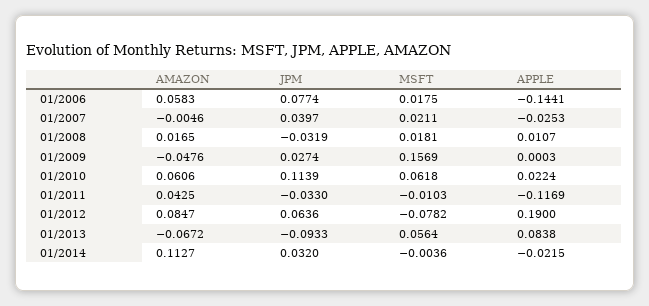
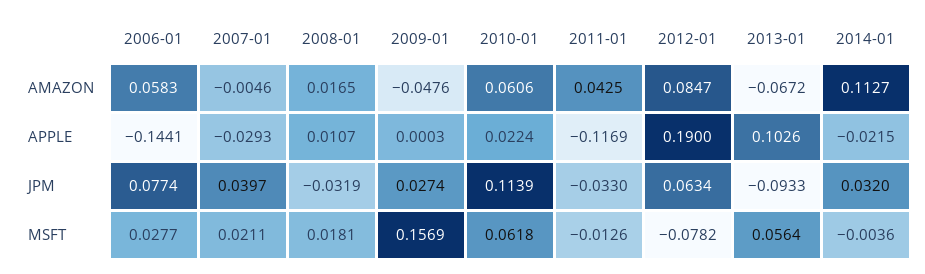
MSFT, 01/2006: 0.0175 -> 0.0277
APPLE, 01/2007: -0.0253 -> -0.0293
MSFT, 01/2011: -0.0103 -> -0.0126
JPM, 01/2012: 0.0636 -> 0.0634
APPLE, 01/2013: 0.0838 -> 0.1026

